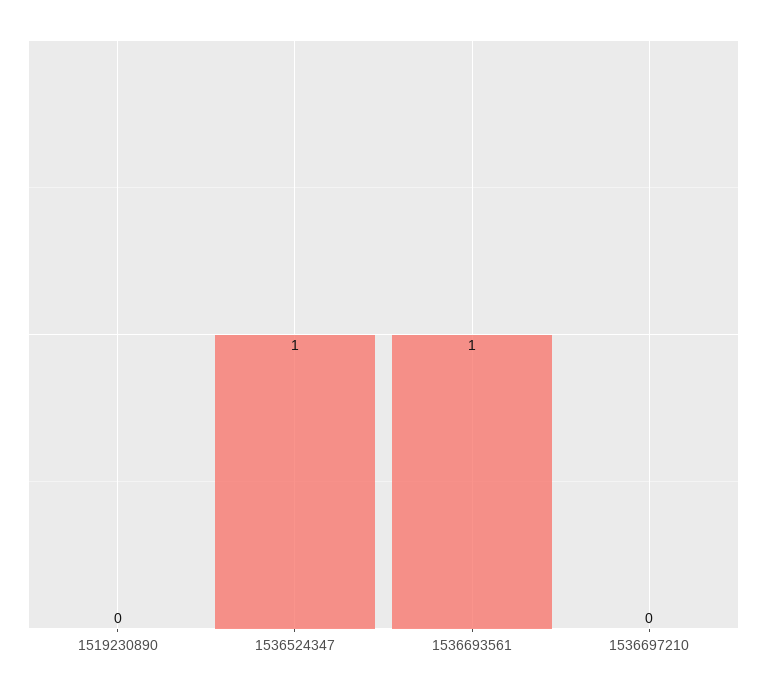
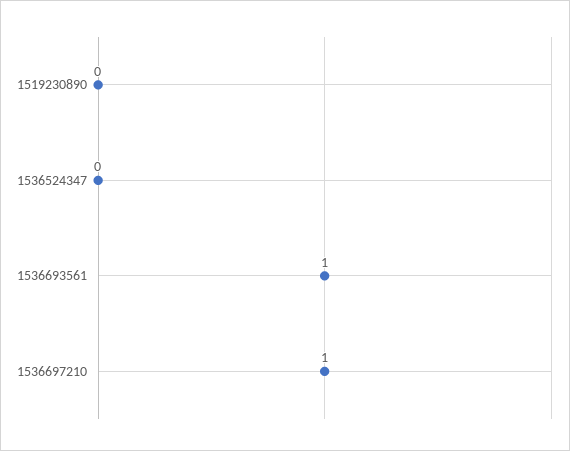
1536524347: 1 -> 0
1536697210: 0 -> 1

